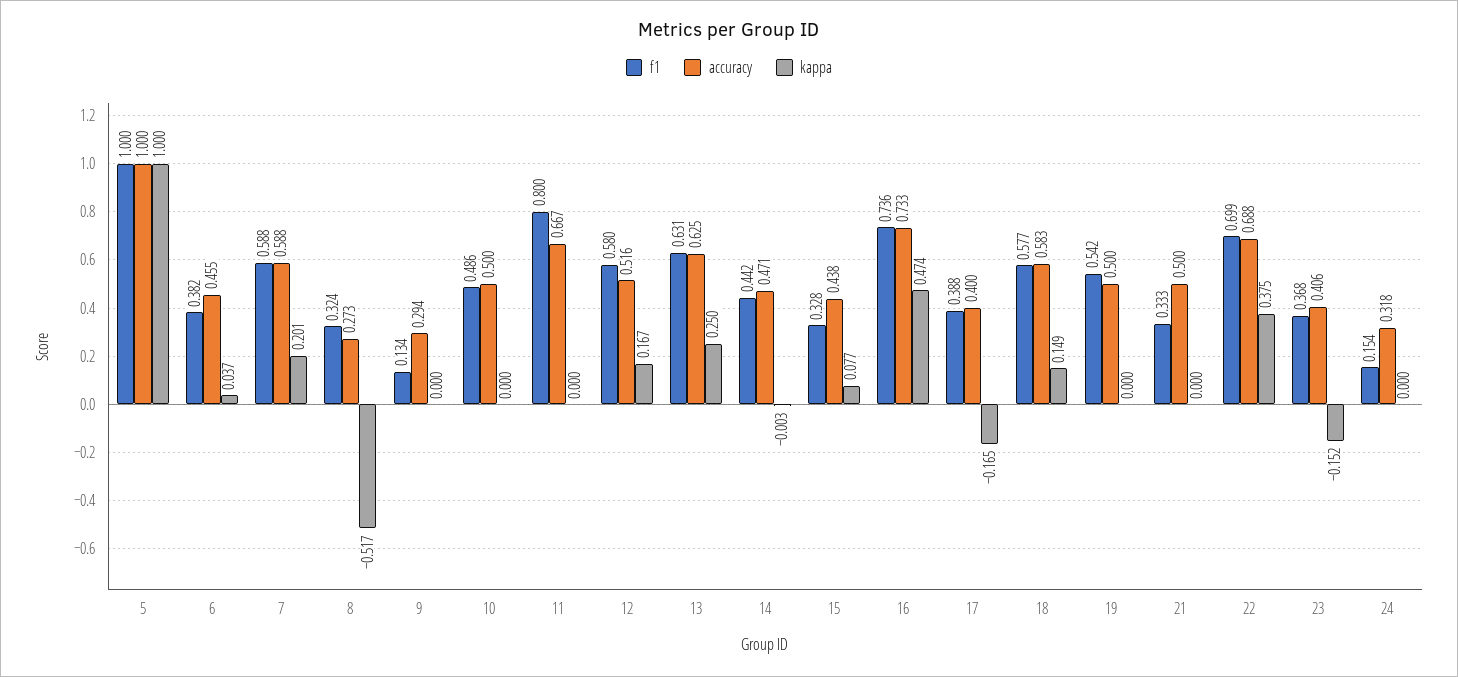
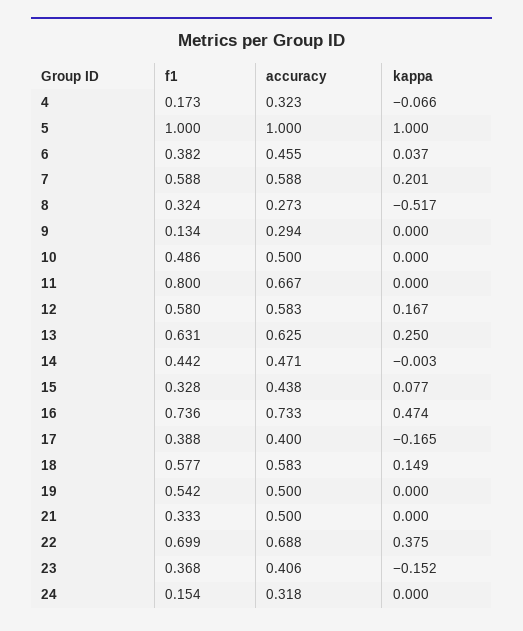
accuracy, 12: 0.516 -> 0.583
f1, 4: none -> 0.173
accuracy, 4: none -> 0.323
kappa, 4: none -> -0.066

